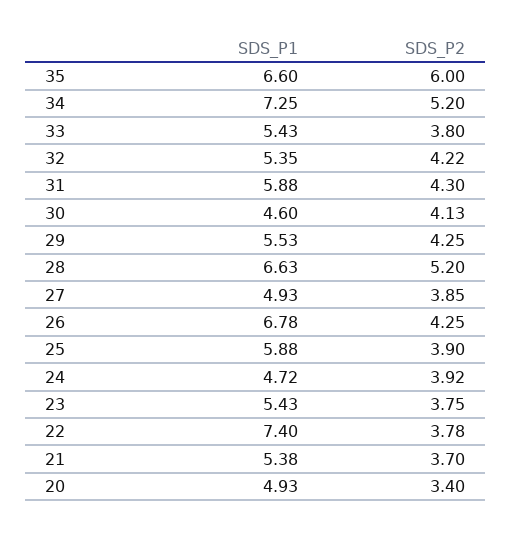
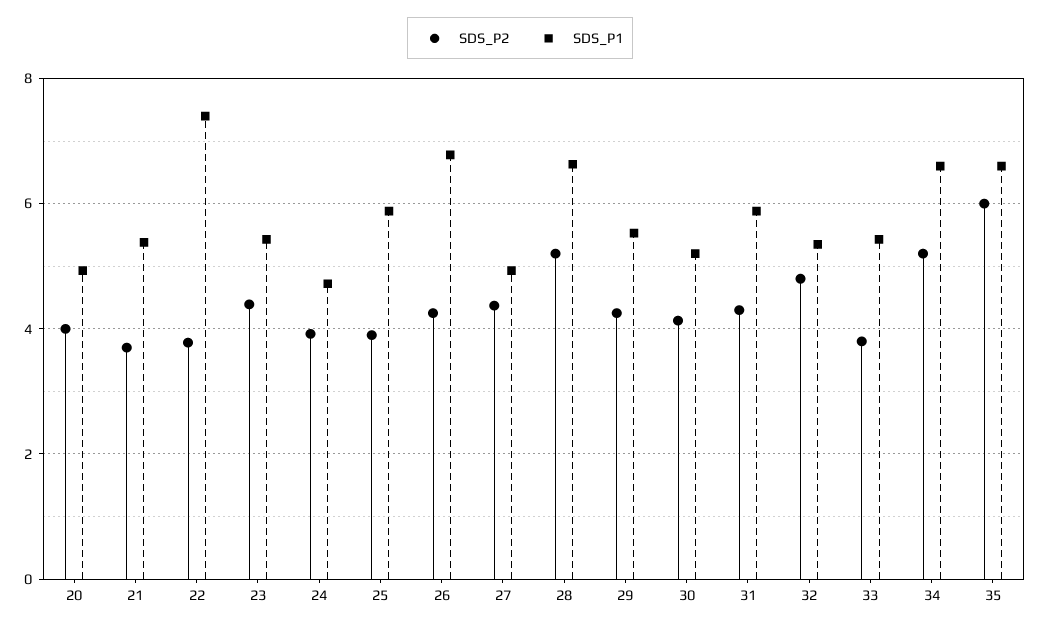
SDS_P1, 34: 7.25 -> 6.6
SDS_P2, 32: 4.22 -> 4.8
SDS_P1, 30: 4.6 -> 5.2
SDS_P2, 27: 3.85 -> 4.4
SDS_P2, 23: 3.75 -> 4.4
SDS_P2, 20: 3.4 -> 4

